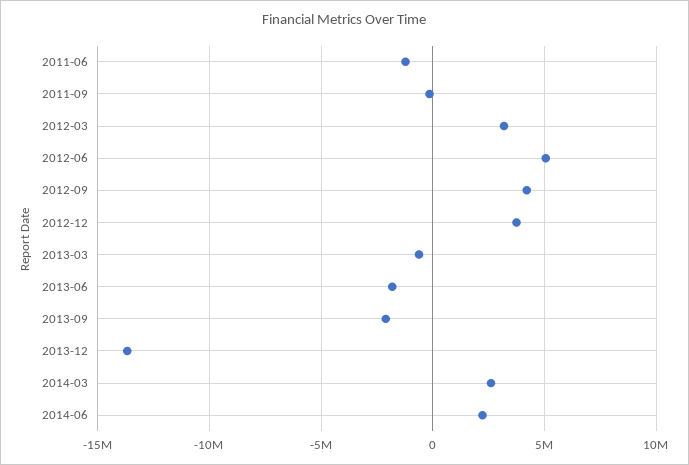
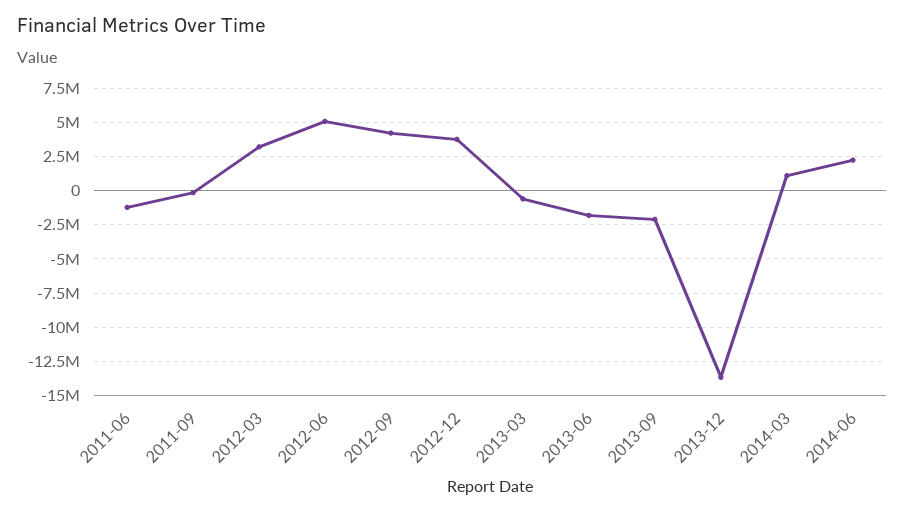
2014-03: 2500000 -> 1000000

